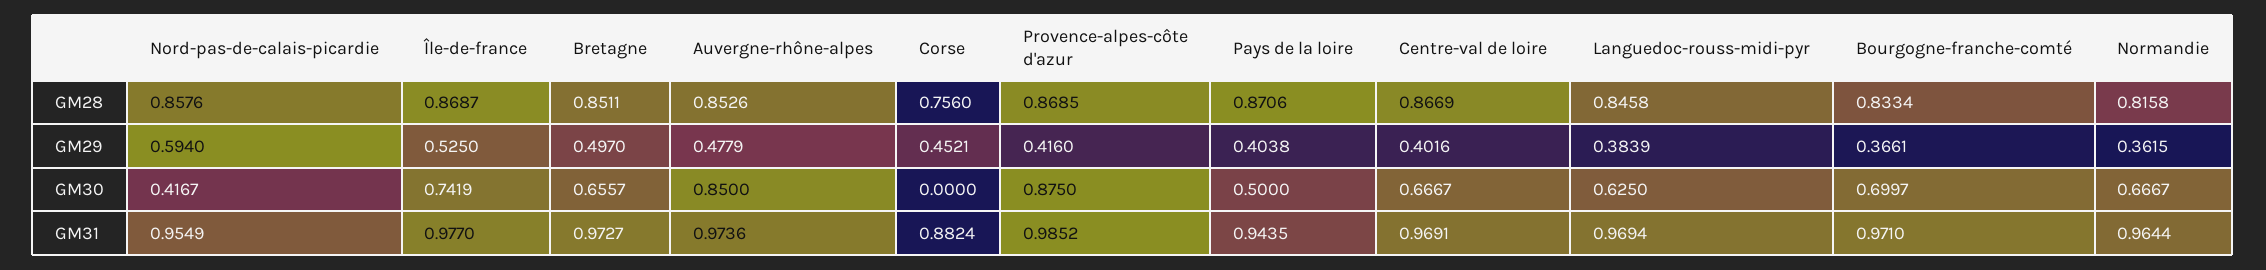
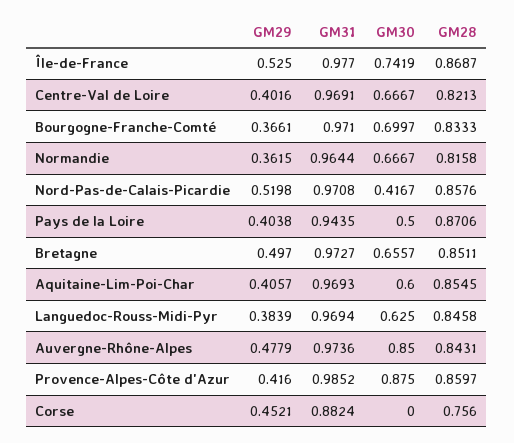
Auvergne-rhône-alpes, GM28: 0.8526 -> 0.8431
Provence-alpes-côte d'azur, GM28: 0.8685 -> 0.8597
Centre-val de loire, GM28: 0.8669 -> 0.8213
Bourgogne-franche-comté, GM28: 0.8334 -> 0.8333
Nord-pas-de-calais-picardie, GM29: 0.594 -> 0.5198
Nord-pas-de-calais-picardie, GM31: 0.9549 -> 0.9708
Aquitaine-Lim-Poi-Char, GM29: none -> 0.4057
Aquitaine-Lim-Poi-Char, GM31: none -> 0.9693
Aquitaine-Lim-Poi-Char, GM30: none -> 0.6
Aquitaine-Lim-Poi-Char, GM28: none -> 0.8545

